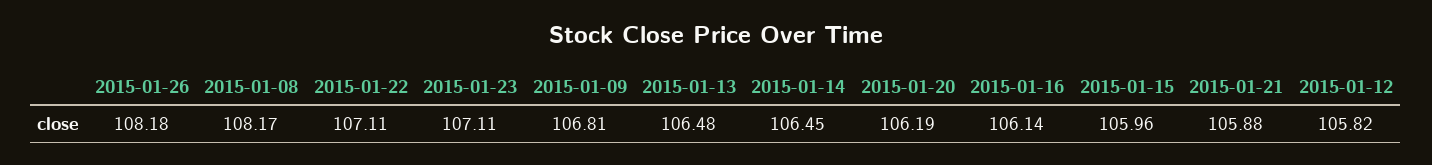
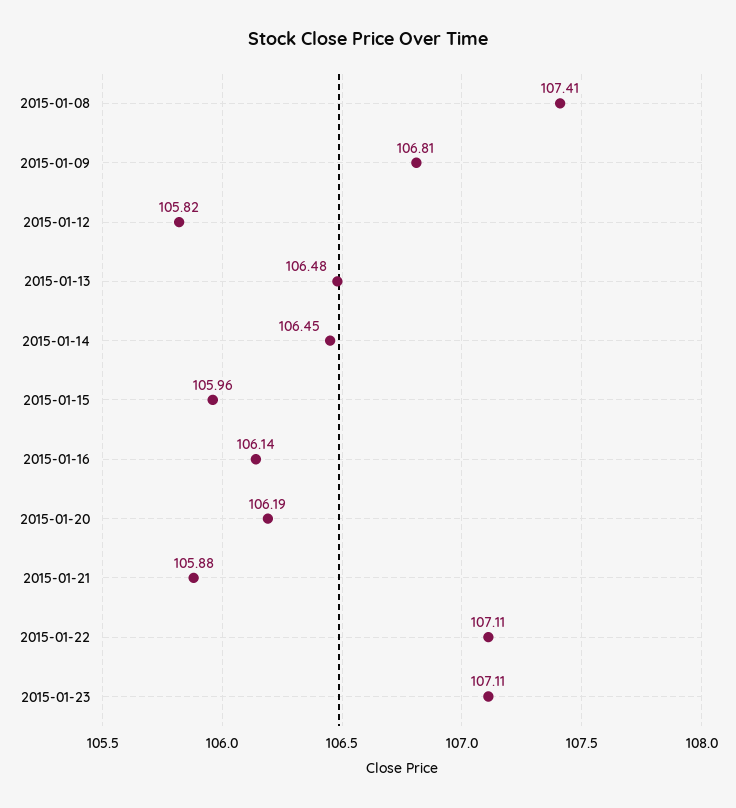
2015-01-26: 108.18 -> none
2015-01-08: 108.17 -> 107.41

